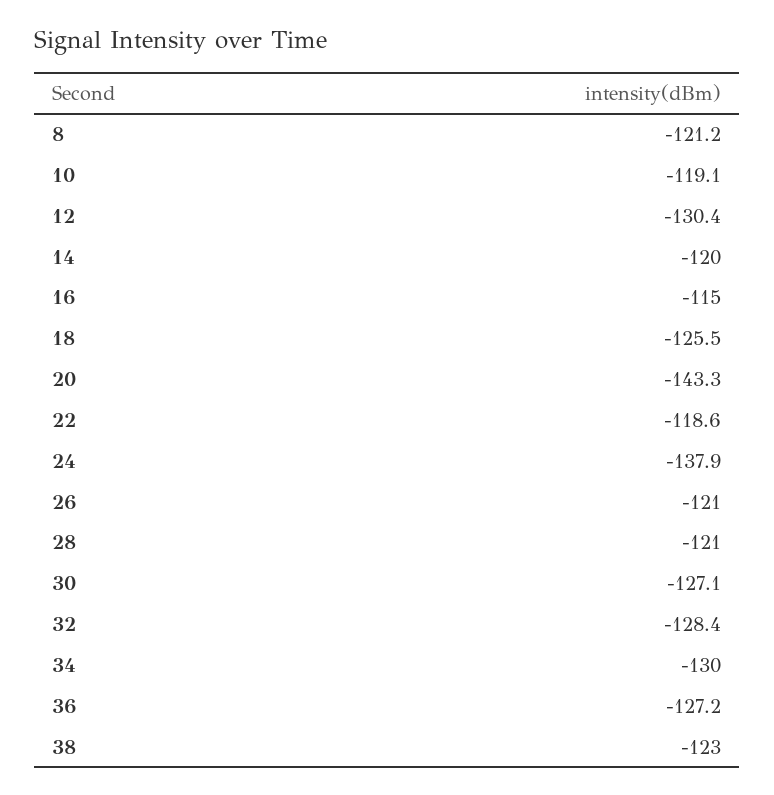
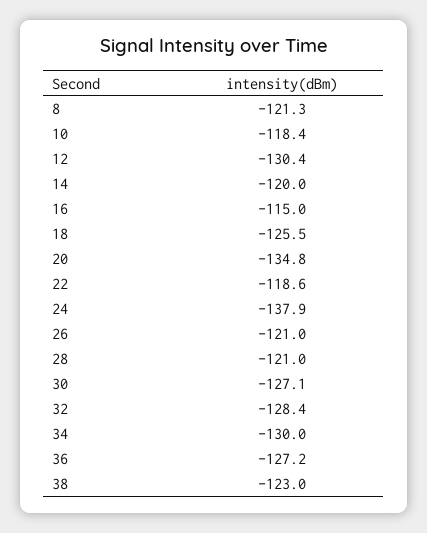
8: -121.2 -> -121.3
10: -119.1 -> -118.4
20: -143.3 -> -134.8

